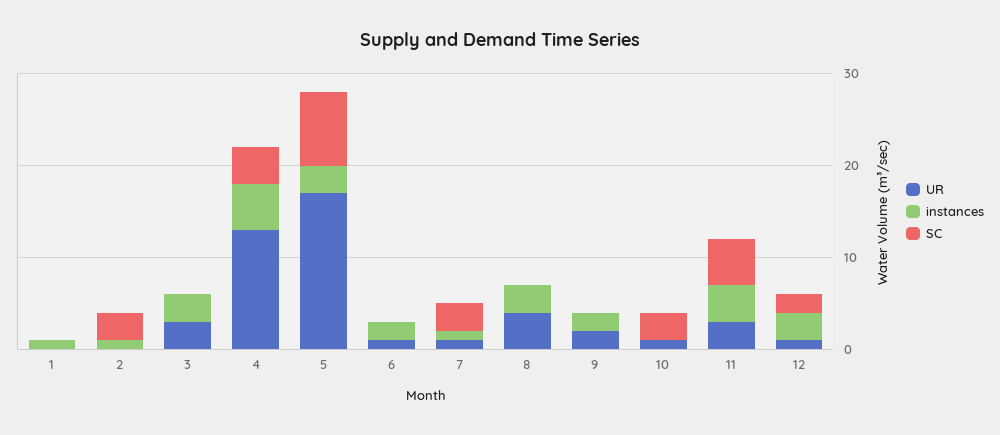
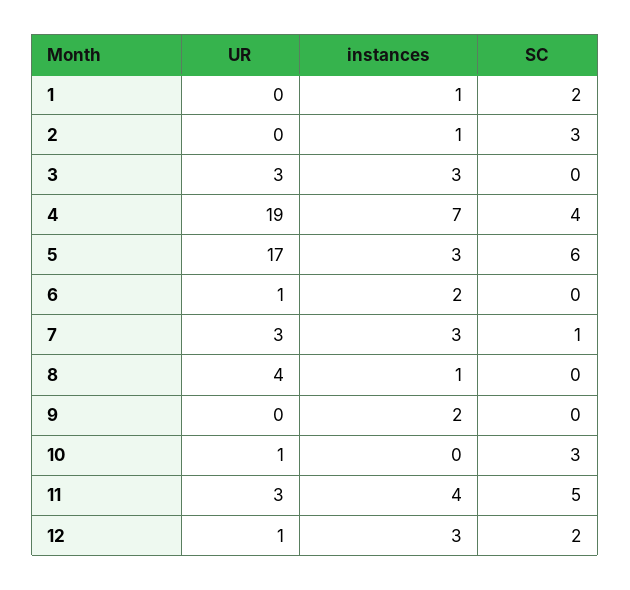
SC, 1: 0 -> 2
UR, 4: 13 -> 19
instances, 4: 5 -> 7
SC, 5: 8 -> 6
UR, 7: 1 -> 3
instances, 7: 1 -> 3
SC, 7: 3 -> 1
instances, 8: 3 -> 1
UR, 9: 2 -> 0

